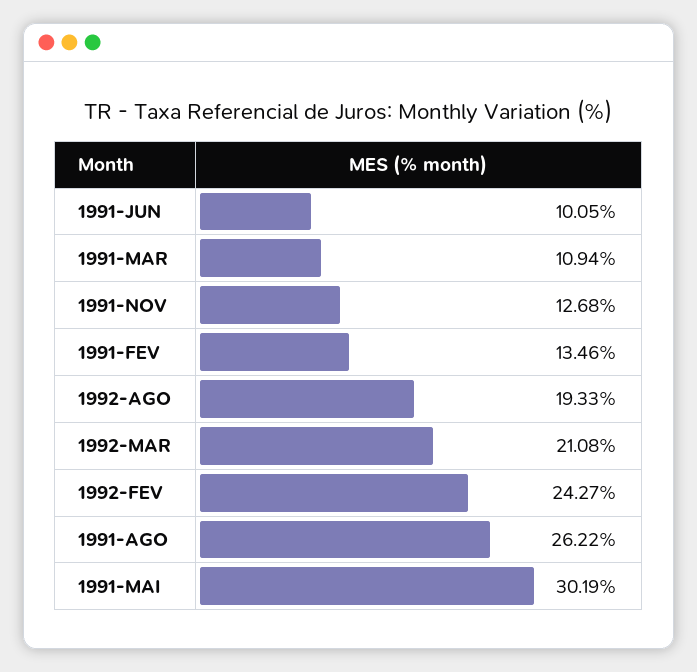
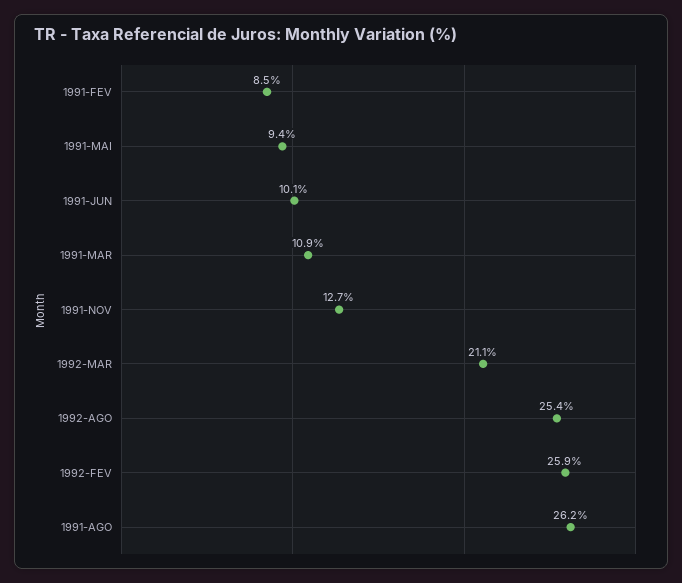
1991-FEV: 13.46 -> 8.5
1992-AGO: 19.33 -> 25.4
1992-FEV: 24.27 -> 25.9
1991-MAI: 30.19 -> 9.4

